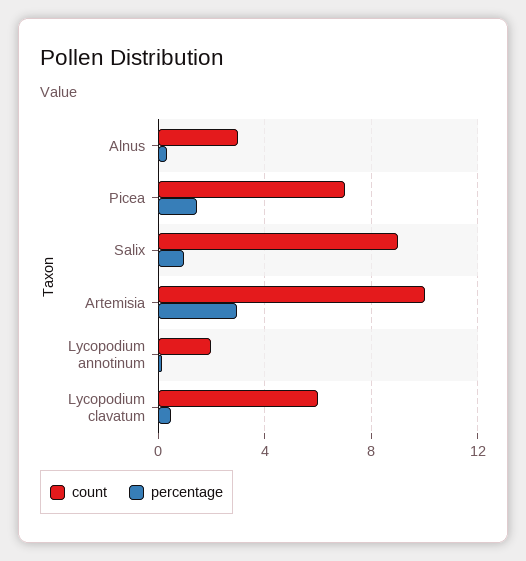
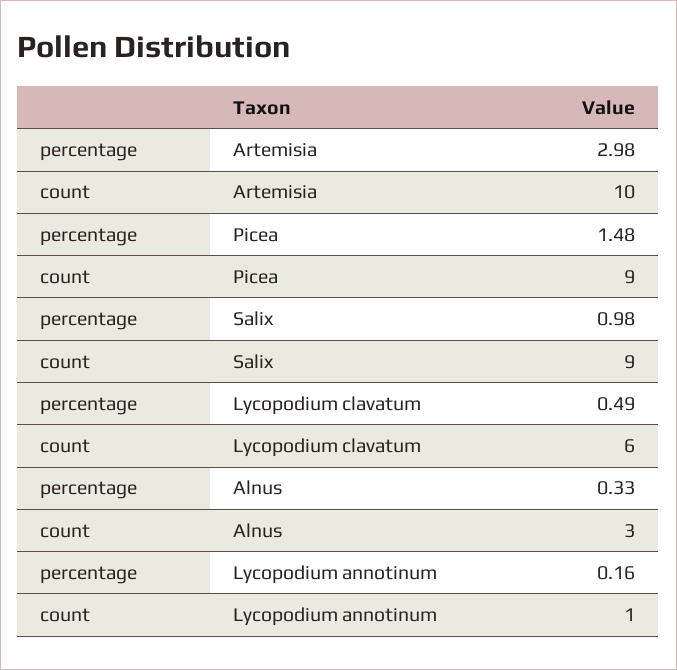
count, Picea: 7 -> 9
count, Lycopodium annotinum: 2 -> 1

